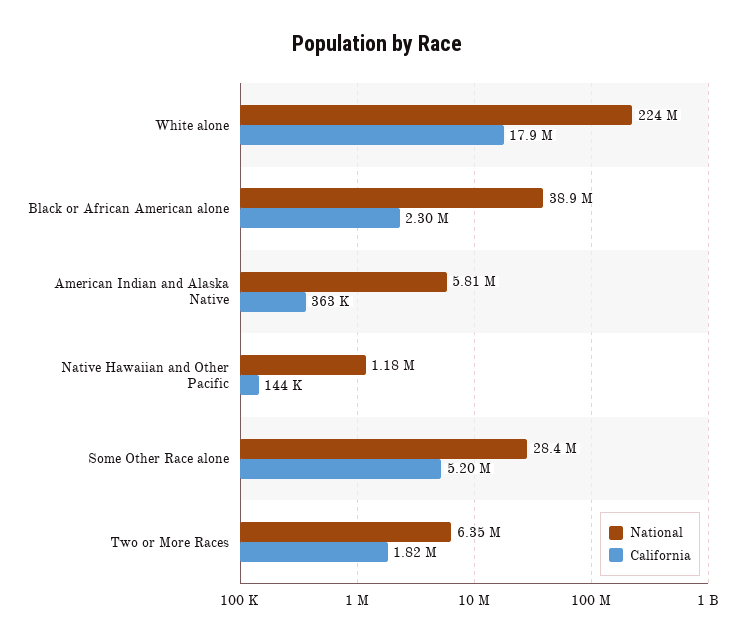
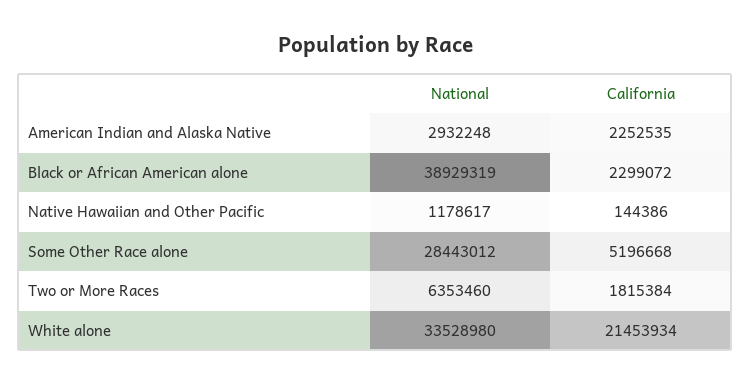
National, White alone: 224000000 -> 33528980
California, White alone: 17900000 -> 21453934
National, American Indian and Alaska Native: 5810000 -> 2932248
California, American Indian and Alaska Native: 363000 -> 2252535

